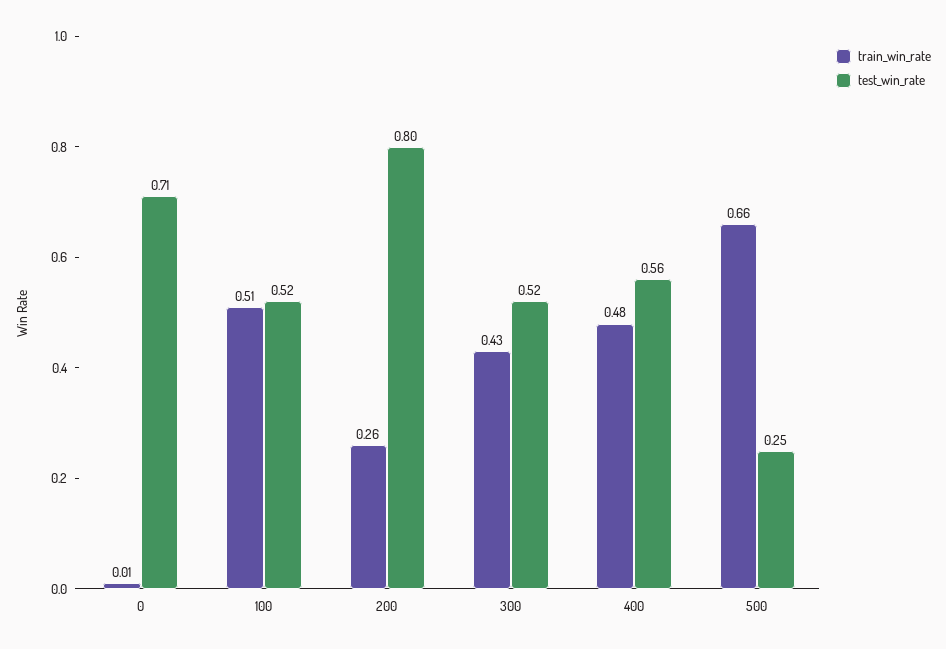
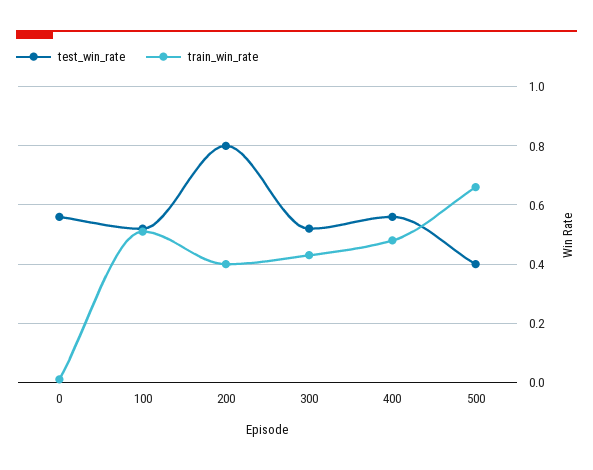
test_win_rate, 0: 0.71 -> 0.55
train_win_rate, 200: 0.26 -> 0.4
test_win_rate, 500: 0.25 -> 0.4

